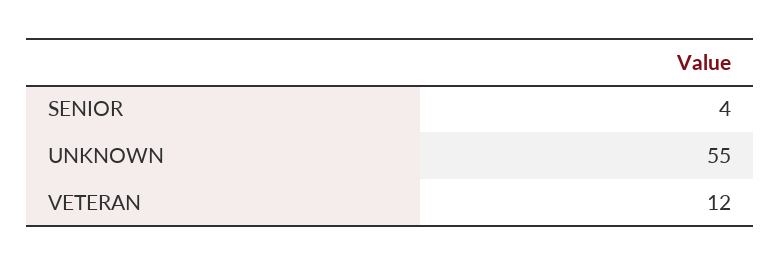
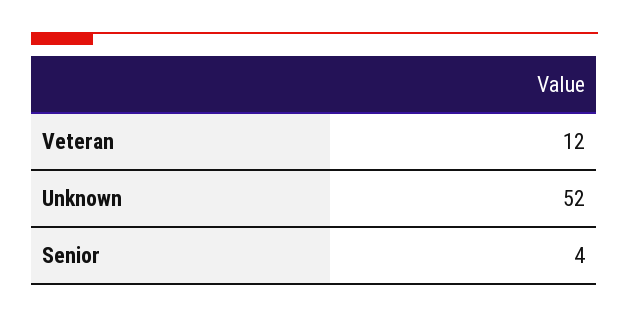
UNKNOWN: 55 -> 52

